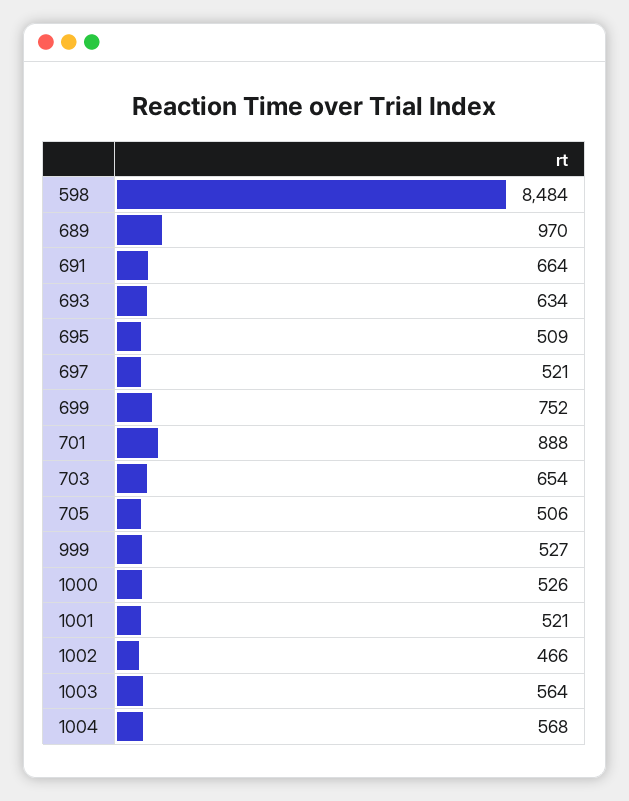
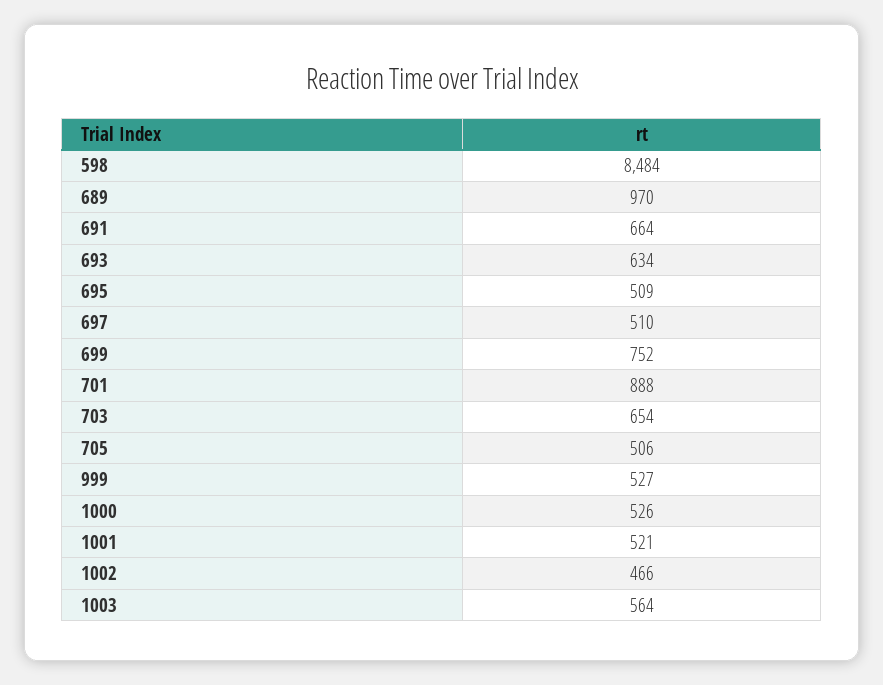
697: 521 -> 510
1004: 568 -> none

